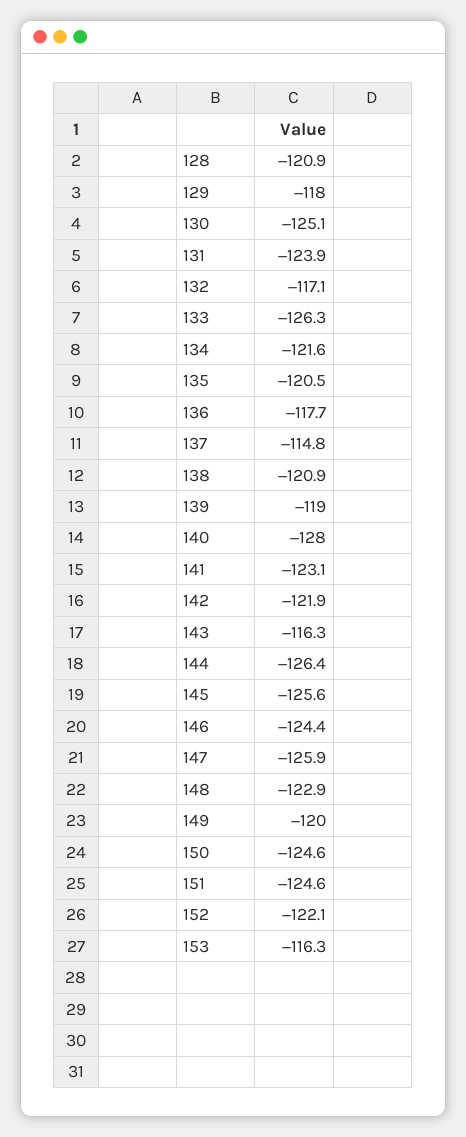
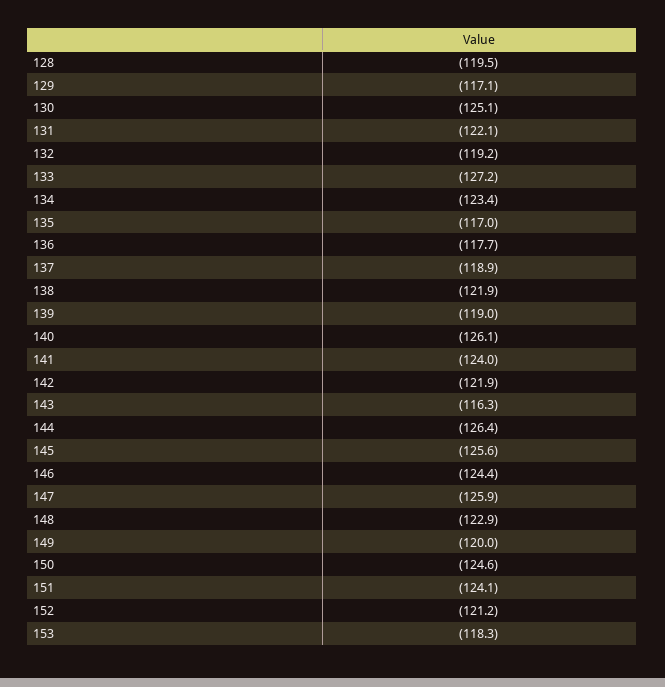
128: -120.9 -> -119.5
129: -118 -> -117.1
131: -123.9 -> -122.1
132: -117.1 -> -119.2
133: -126.3 -> -127.2
134: -121.6 -> -123.4
135: -120.5 -> -117
137: -114.8 -> -118.9
138: -120.9 -> -121.9
140: -128 -> -126.1
141: -123.1 -> -124
151: -124.6 -> -124.1
152: -122.1 -> -121.2
153: -116.3 -> -118.3

